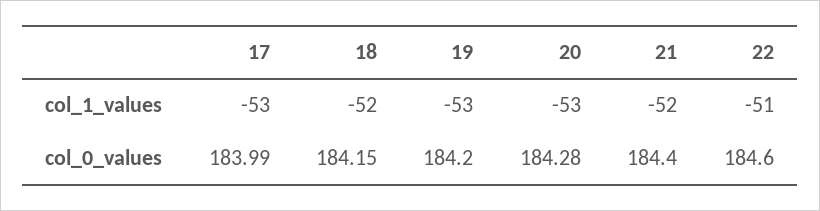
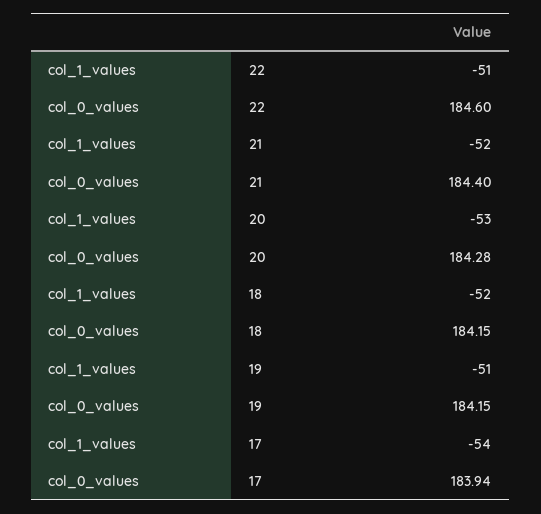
17, col_1_values: -53 -> -54
19, col_1_values: -53 -> -51
17, col_0_values: 183.99 -> 183.94
19, col_0_values: 184.2 -> 184.15

